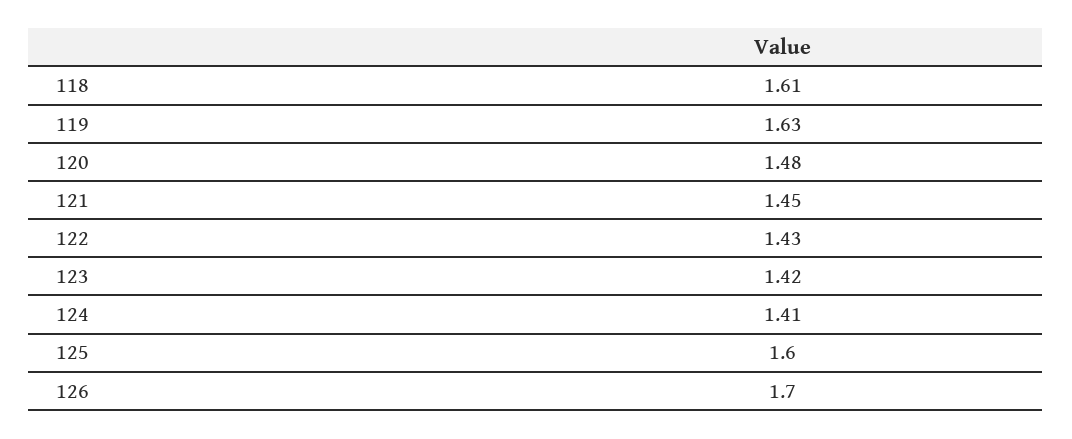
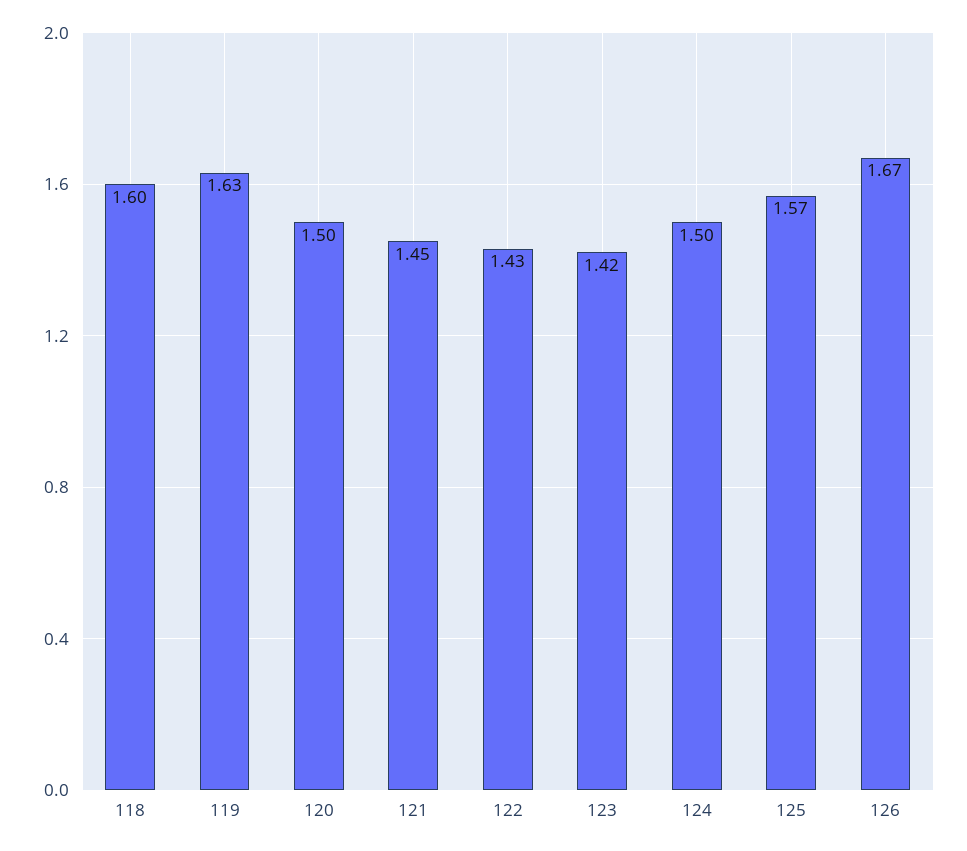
118: 1.61 -> 1.6
120: 1.48 -> 1.5
124: 1.41 -> 1.5
125: 1.6 -> 1.57
126: 1.7 -> 1.67

